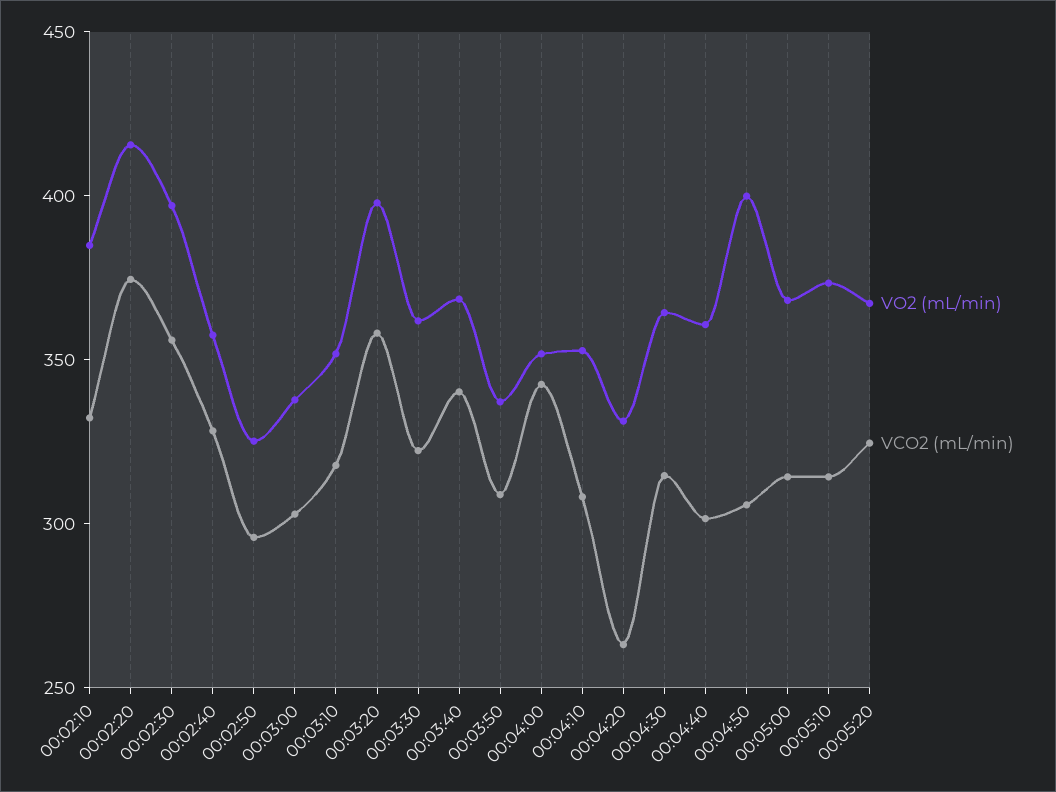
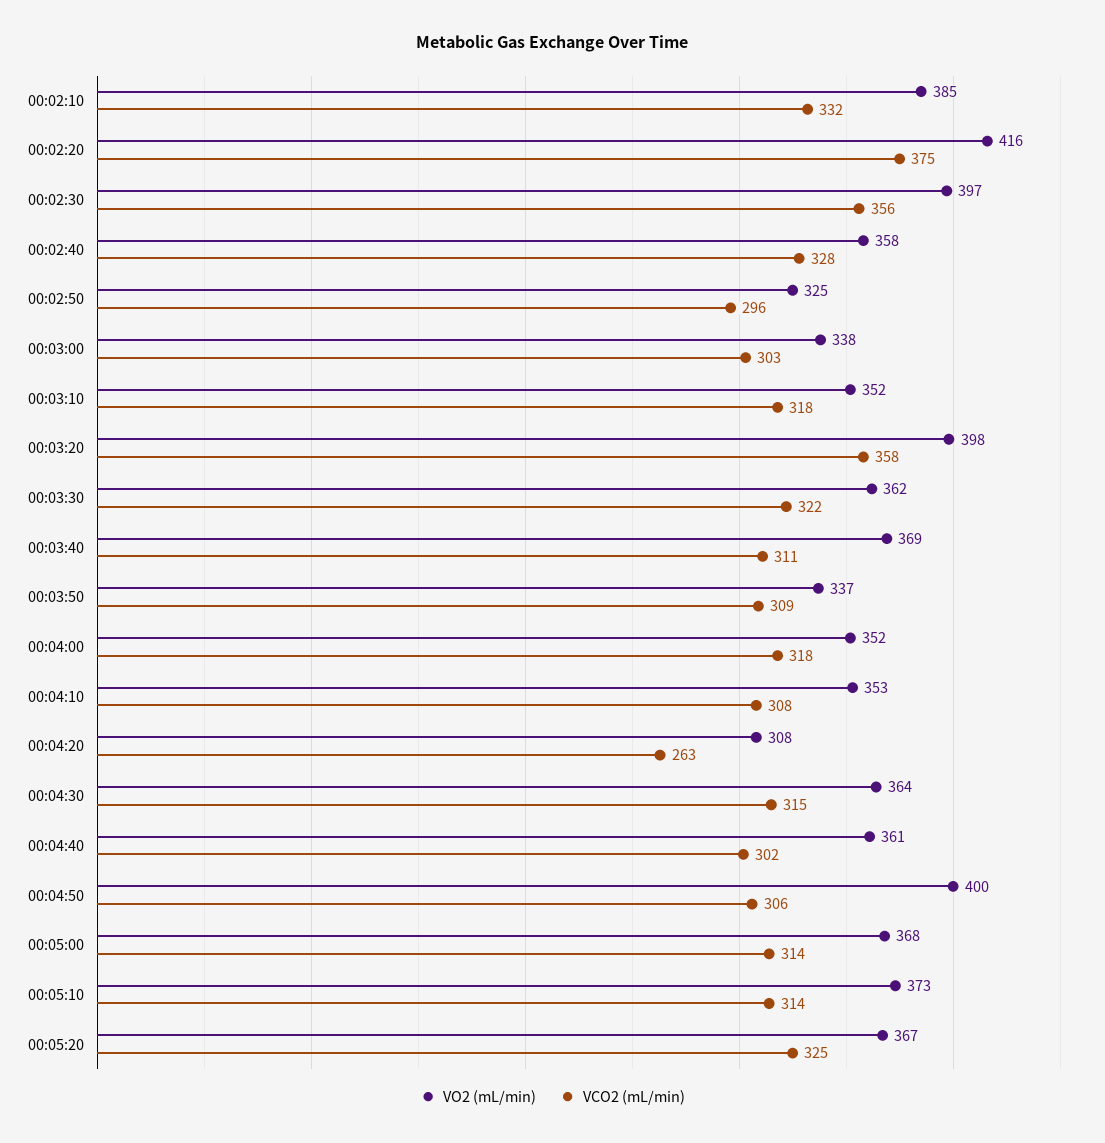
VCO2 (mL/min), 00:03:40: 340 -> 311
VCO2 (mL/min), 00:04:00: 340 -> 318
VO2 (mL/min), 00:04:20: 330 -> 308

